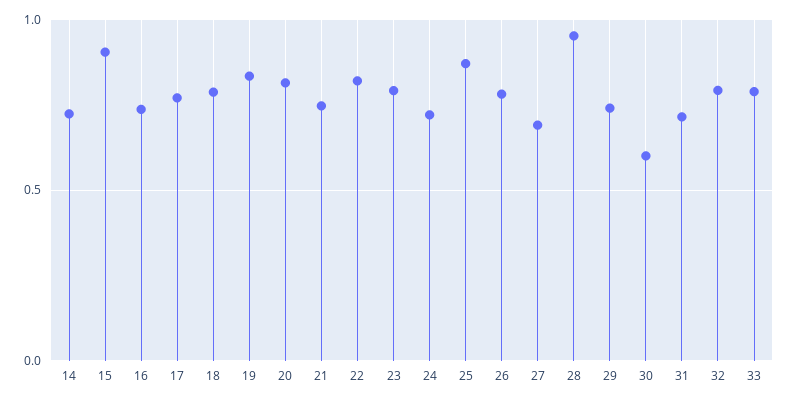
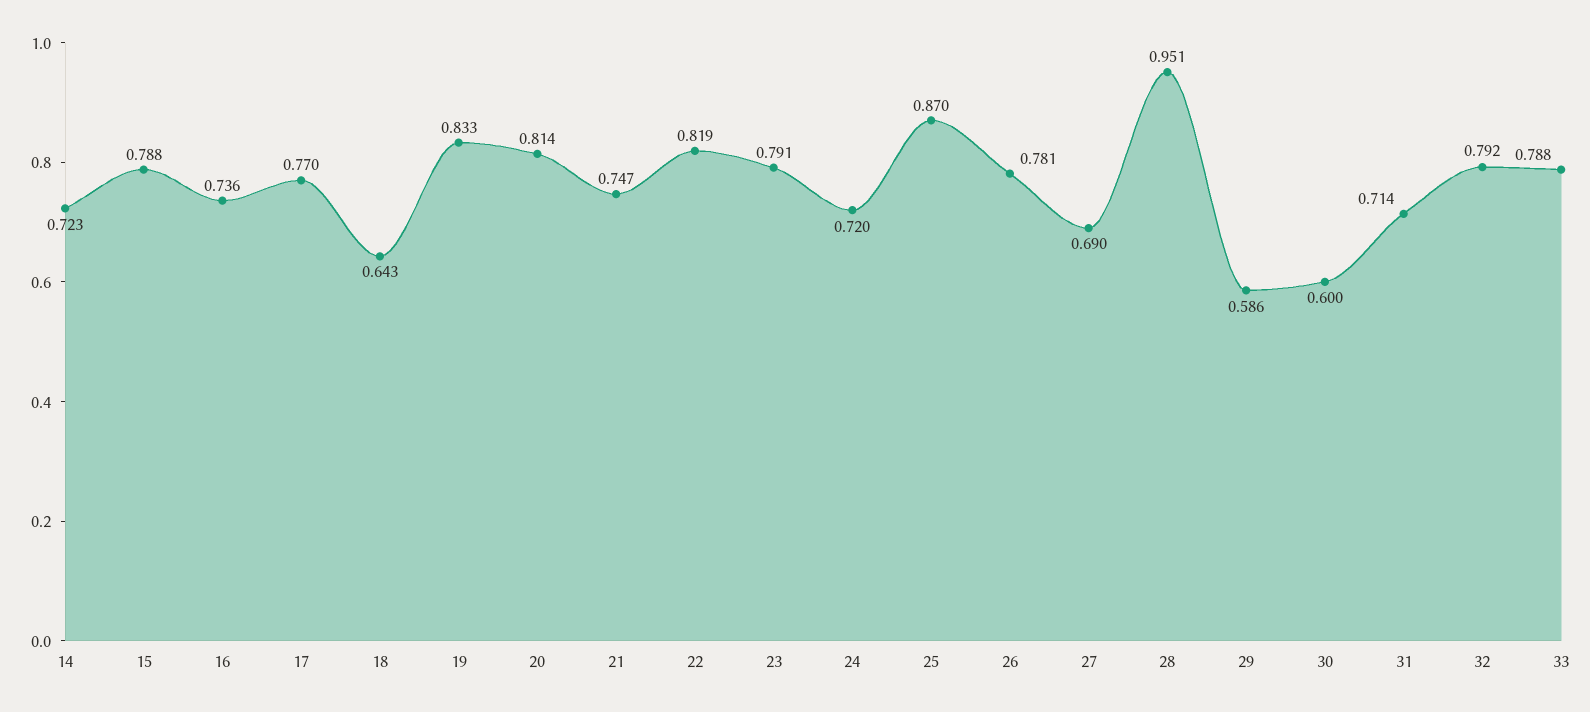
15: 0.9 -> 0.788
18: 0.8 -> 0.643
29: 0.75 -> 0.586

